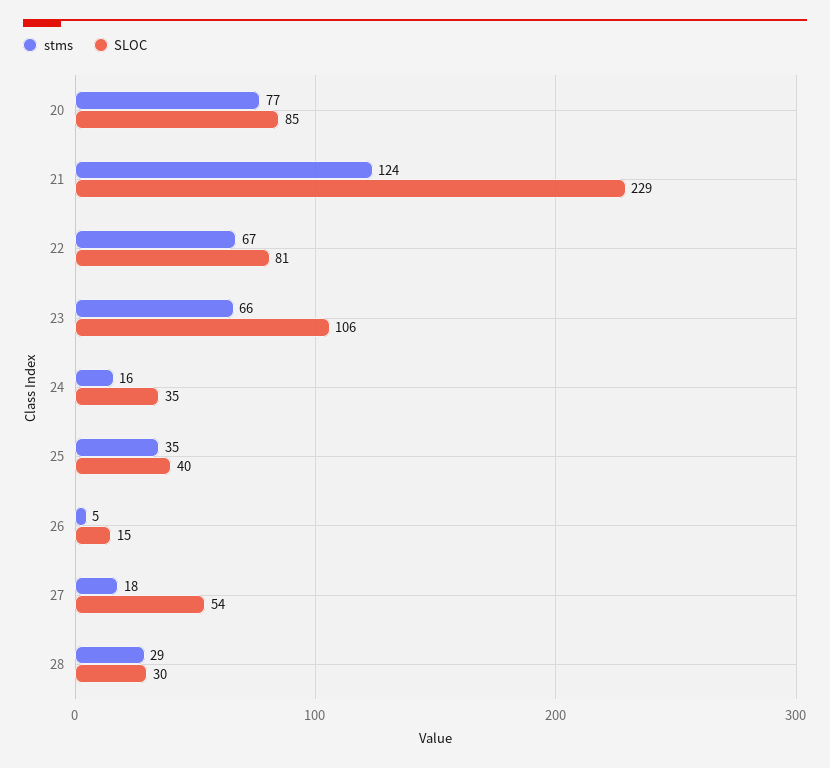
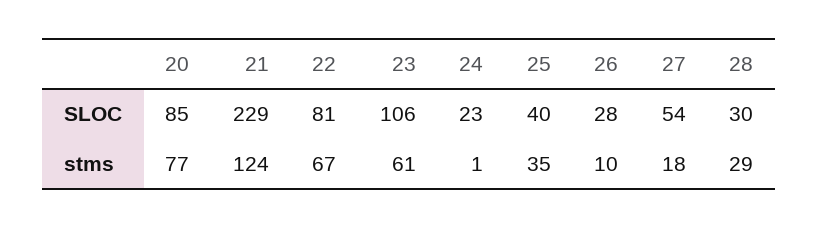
stms, 23: 66 -> 61
stms, 24: 16 -> 1
SLOC, 24: 35 -> 23
stms, 26: 5 -> 10
SLOC, 26: 15 -> 28

